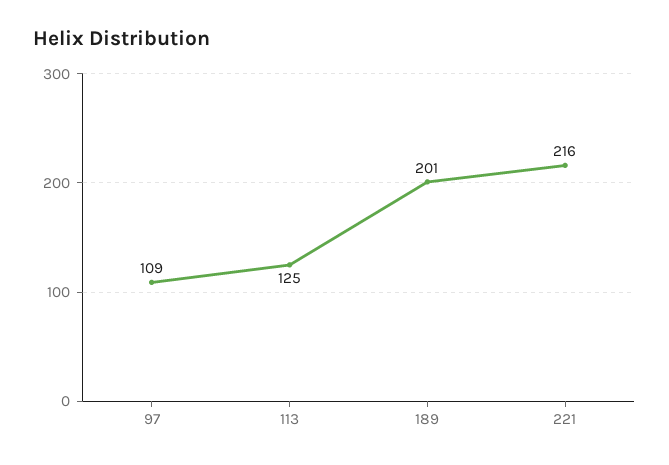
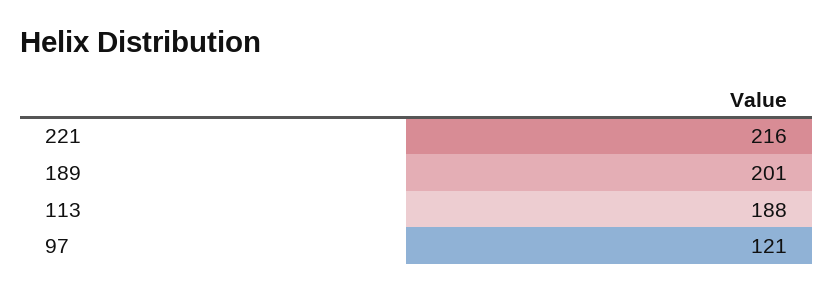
97: 109 -> 121
113: 125 -> 188

